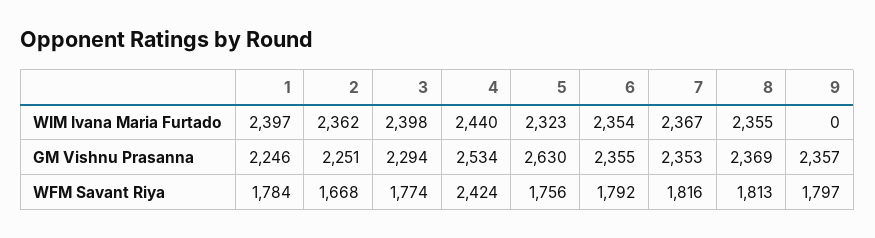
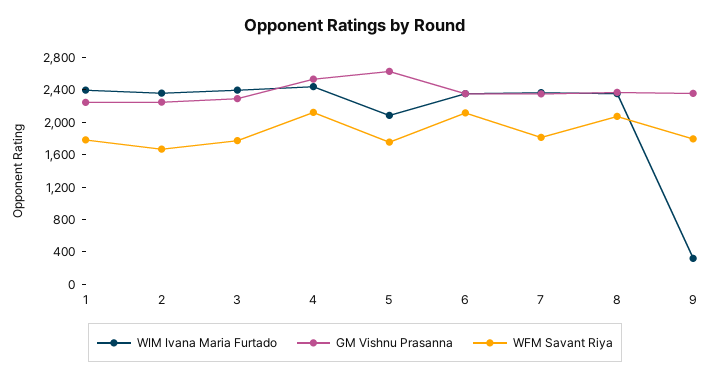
WIM Ivana Maria Furtado, 5: 2323 -> 2100
WIM Ivana Maria Furtado, 9: 0 -> 300
WFM Savant Riya, 4: 2424 -> 2100
WFM Savant Riya, 6: 1792 -> 2100
WFM Savant Riya, 8: 1813 -> 2100

